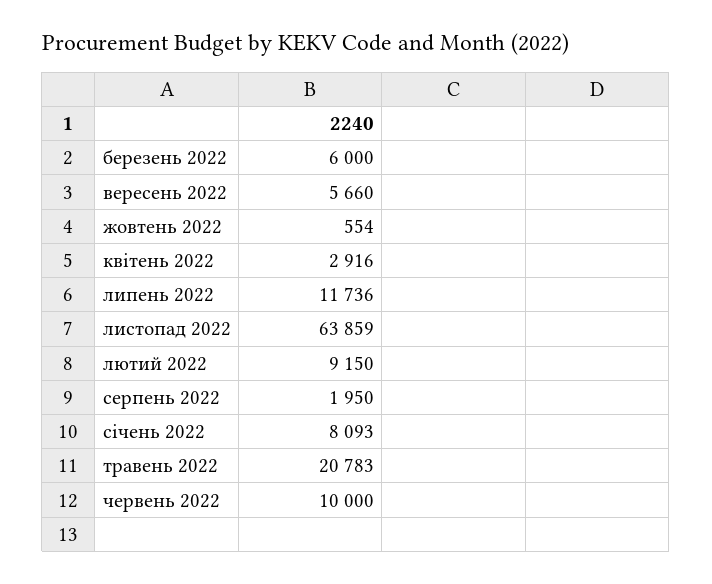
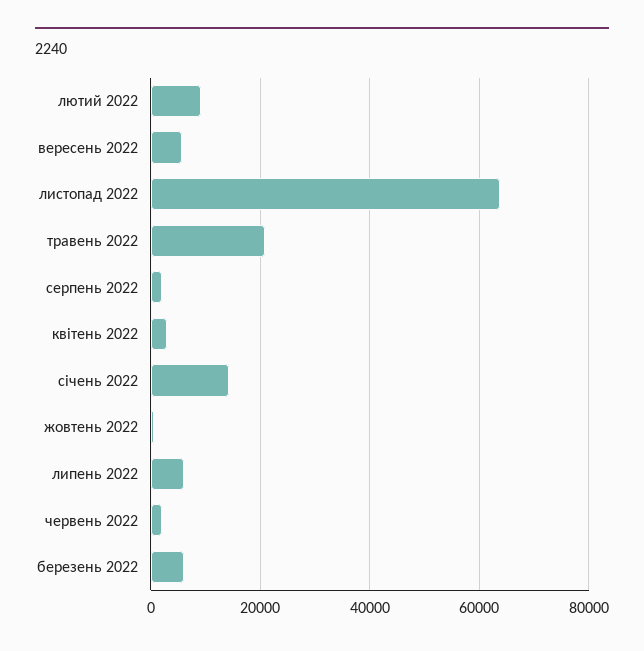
липень 2022: 11736 -> 6000
січень 2022: 8093 -> 14000
червень 2022: 10000 -> 2000

